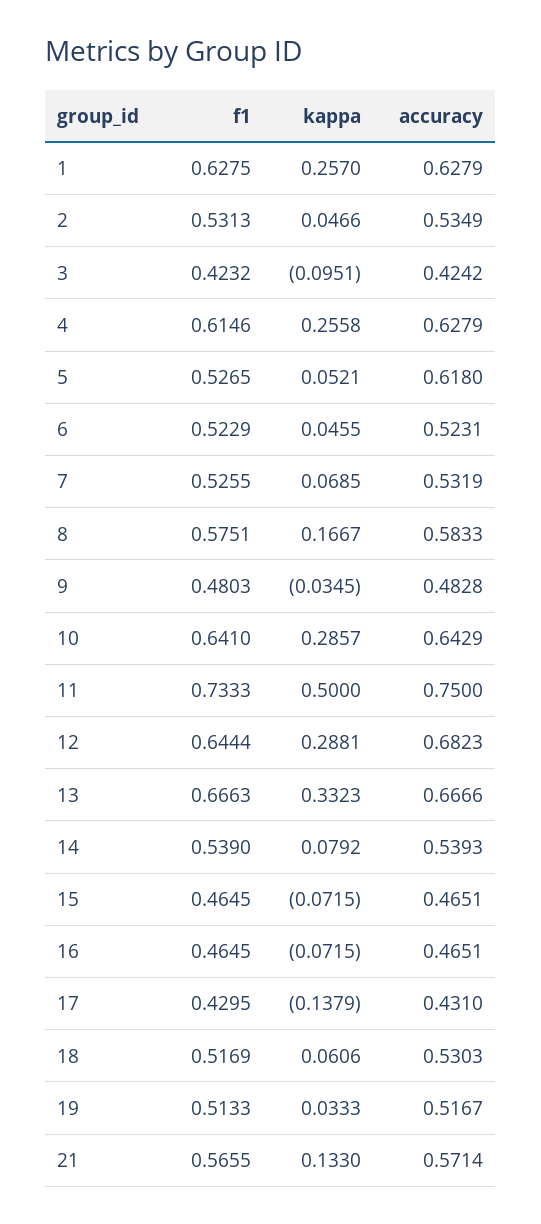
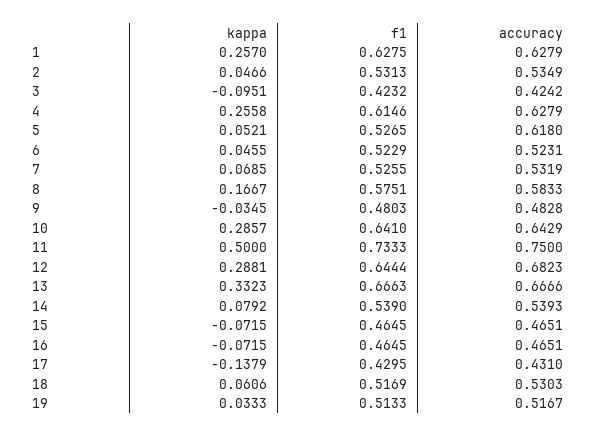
f1, 21: 0.5655 -> none
kappa, 21: 0.133 -> none
accuracy, 21: 0.5714 -> none

